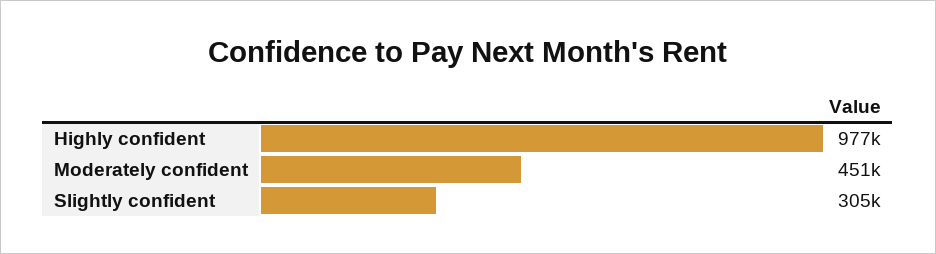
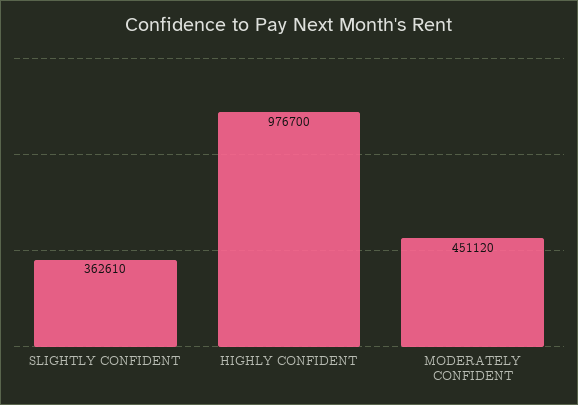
Slightly confident: 305000 -> 362610

